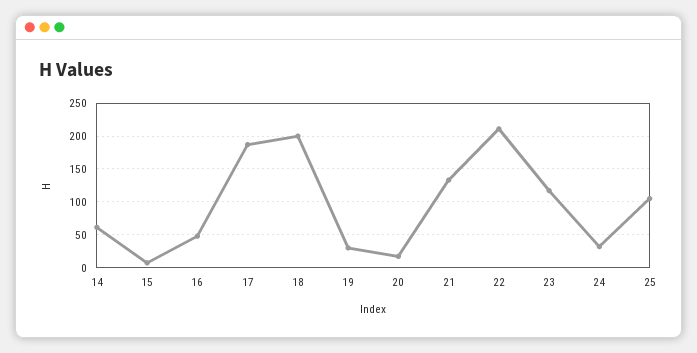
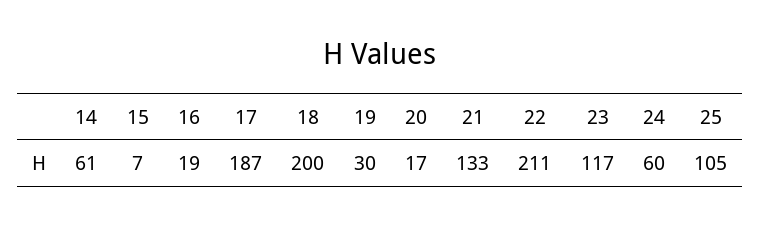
16: 50 -> 19
24: 30 -> 60

